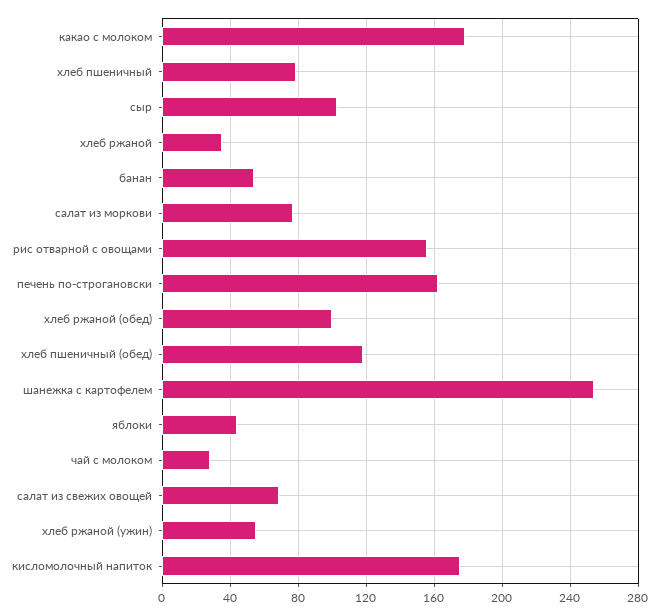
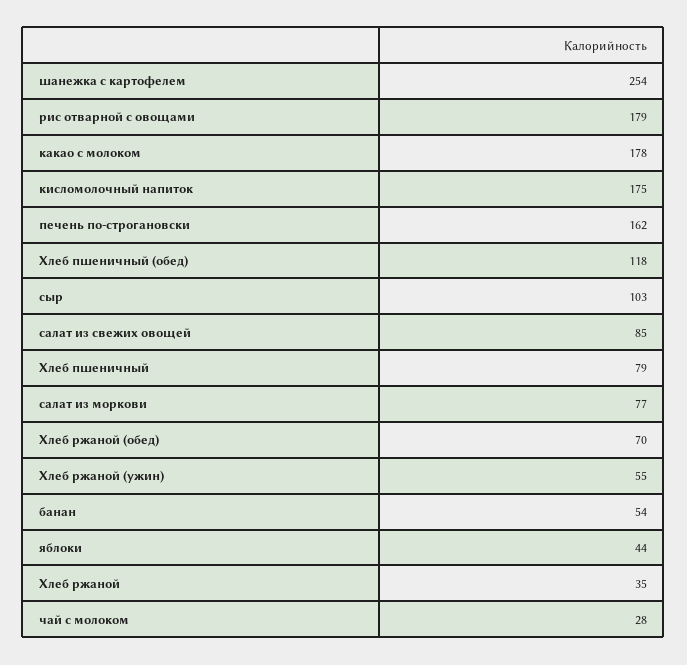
рис отварной с овощами: 155 -> 179
хлеб ржаной (обед): 100 -> 70
салат из свежих овощей: 70 -> 85

